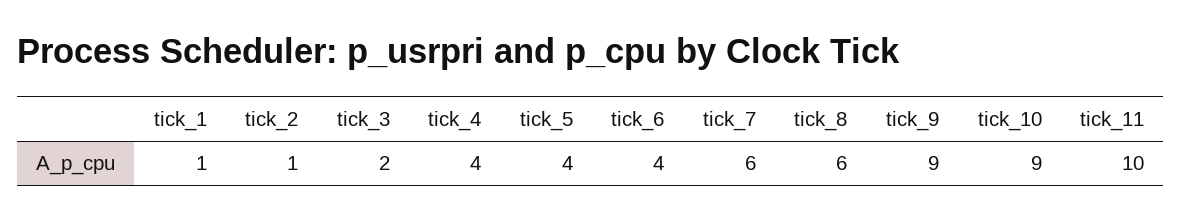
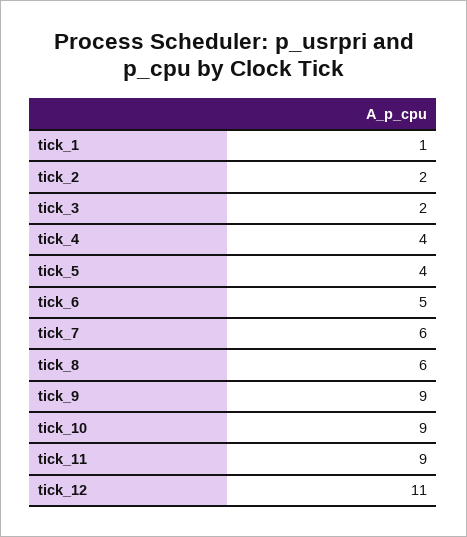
tick_2: 1 -> 2
tick_6: 4 -> 5
tick_11: 10 -> 9
tick_12: none -> 11

